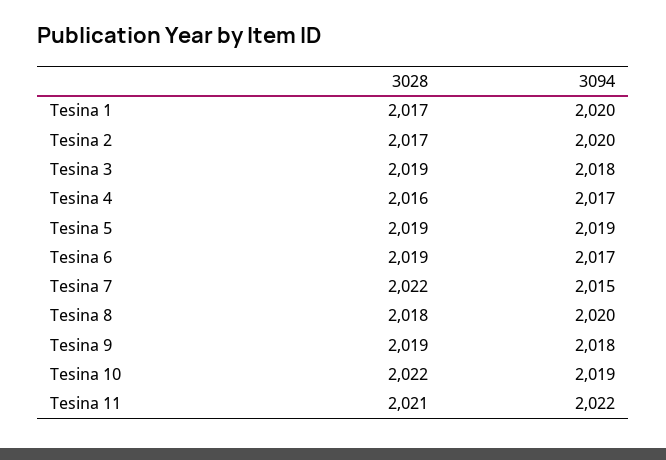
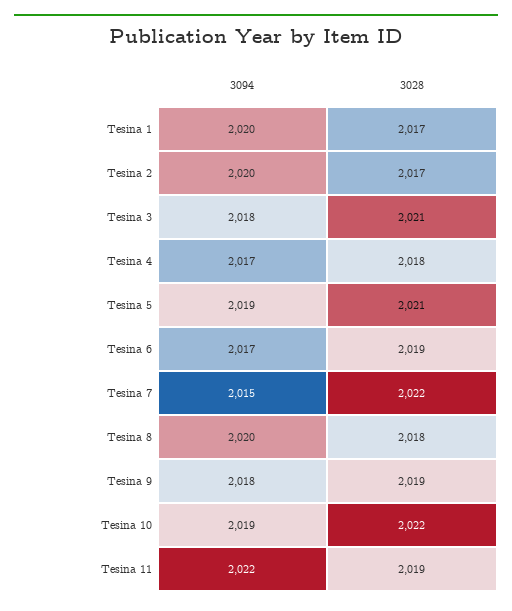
3028, Tesina 3: 2019 -> 2021
3028, Tesina 4: 2016 -> 2018
3028, Tesina 5: 2019 -> 2021
3028, Tesina 11: 2021 -> 2019

